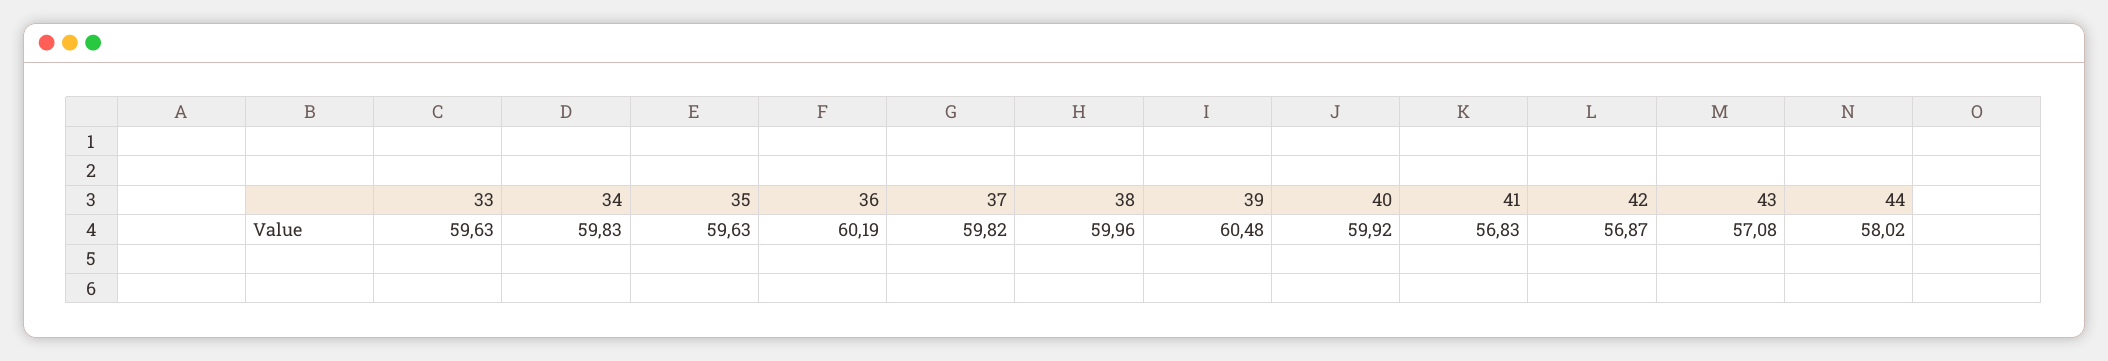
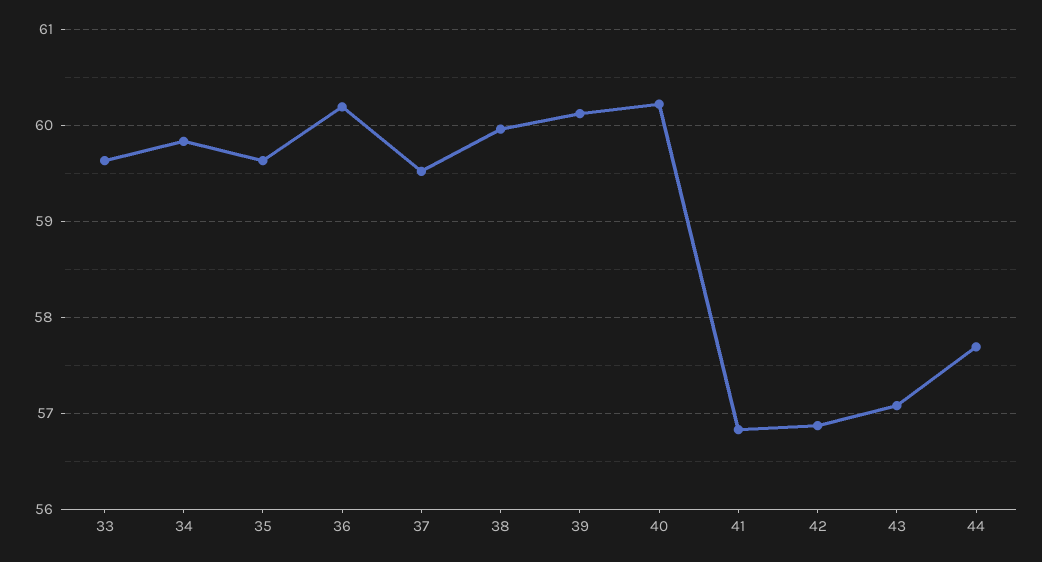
37: 59.82 -> 59.5
39: 60.48 -> 60.1
40: 59.92 -> 60.2
44: 58.02 -> 57.7

